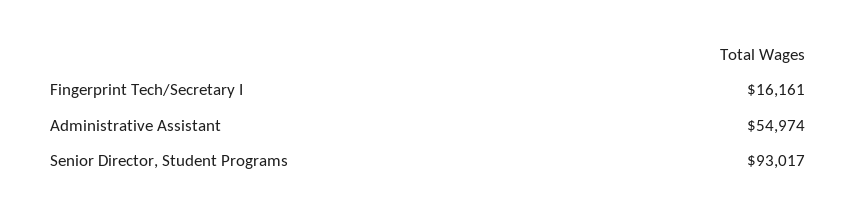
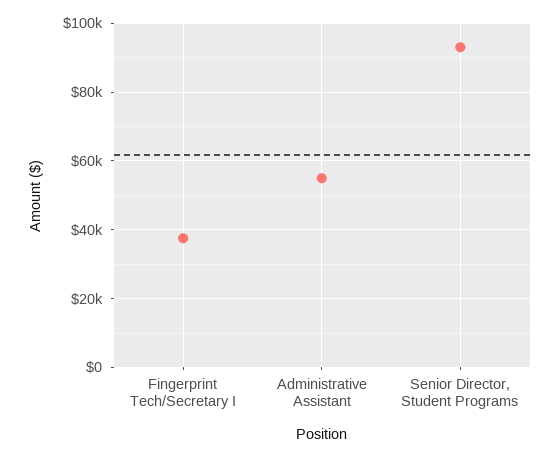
Fingerprint Tech/Secretary I: 16161 -> 38000

